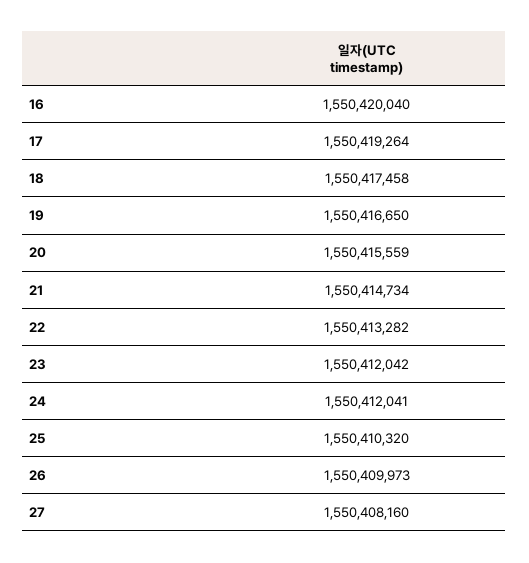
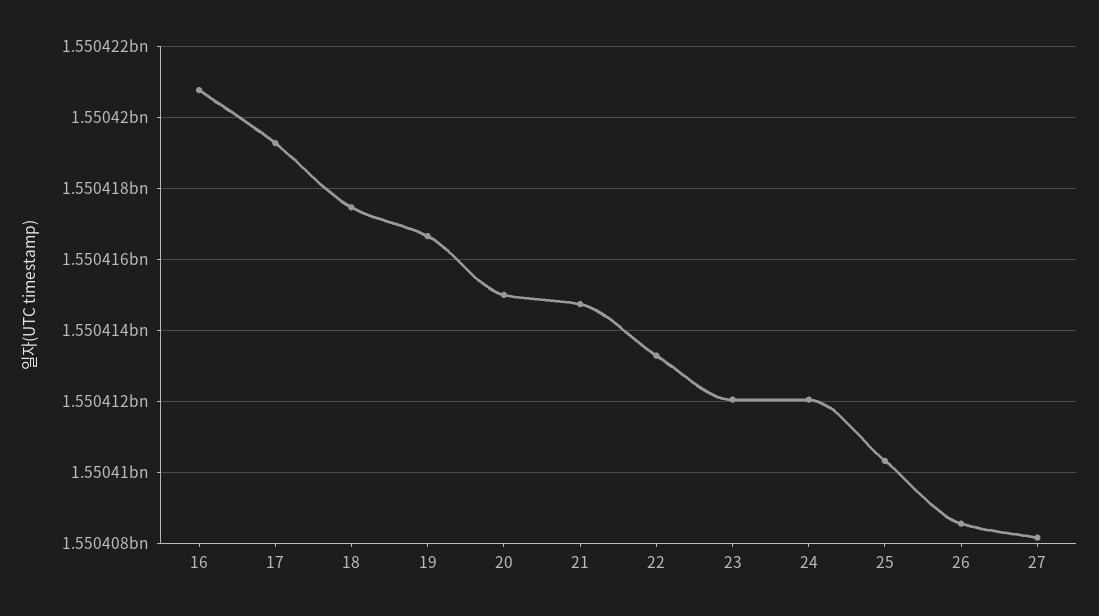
16: 1550420040 -> 1550420800
20: 1550415559 -> 1550415000
26: 1550409973 -> 1550408600

